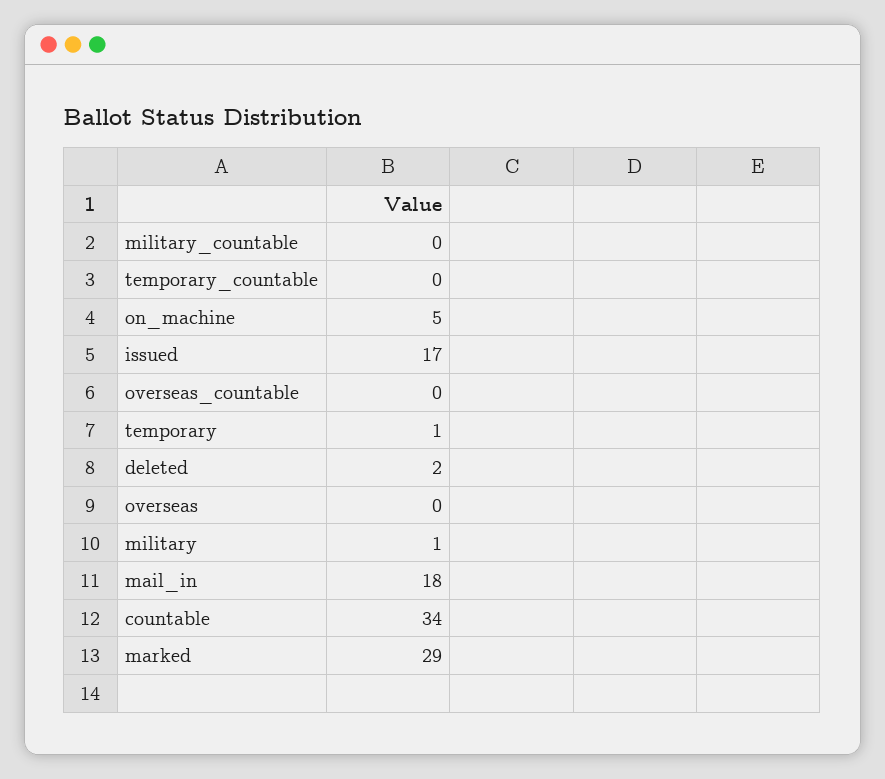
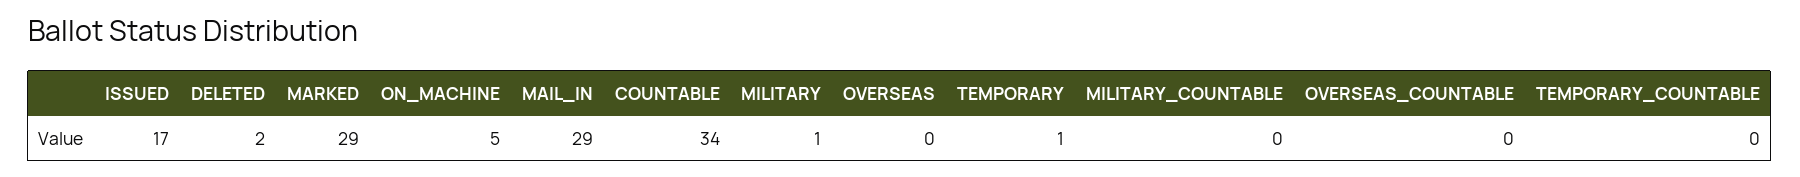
mail_in: 18 -> 29

